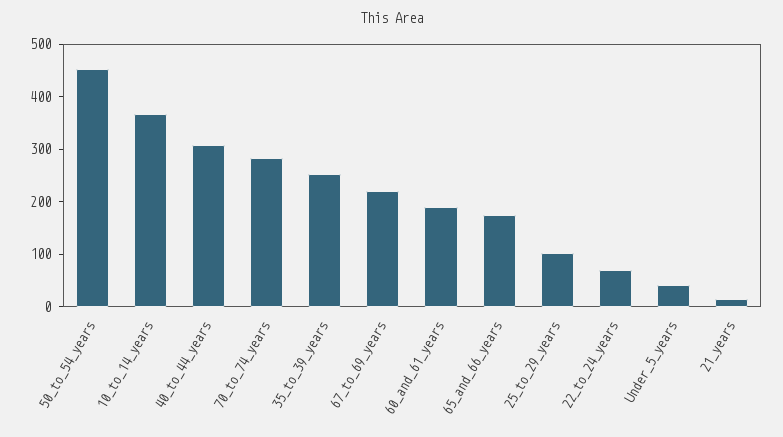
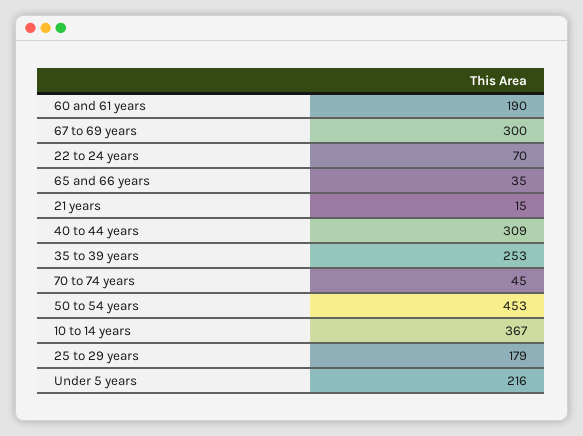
70_to_74_years: 280 -> 45
67_to_69_years: 220 -> 300
65_and_66_years: 180 -> 35
25_to_29_years: 100 -> 179
Under_5_years: 40 -> 216

